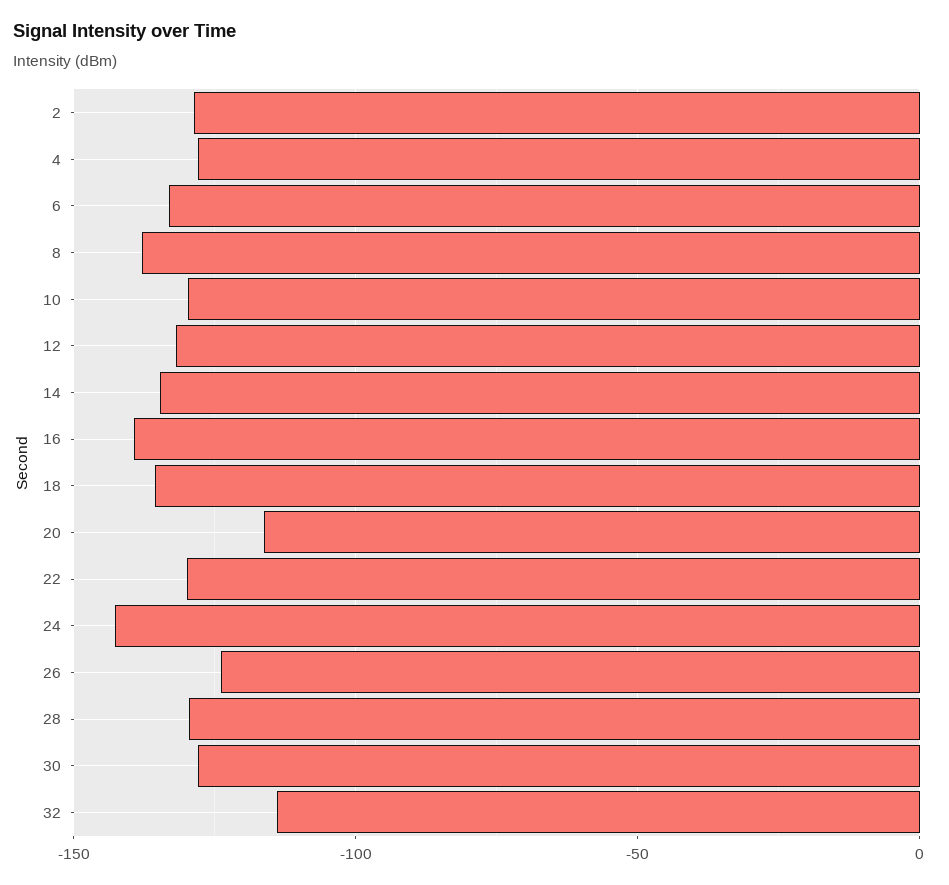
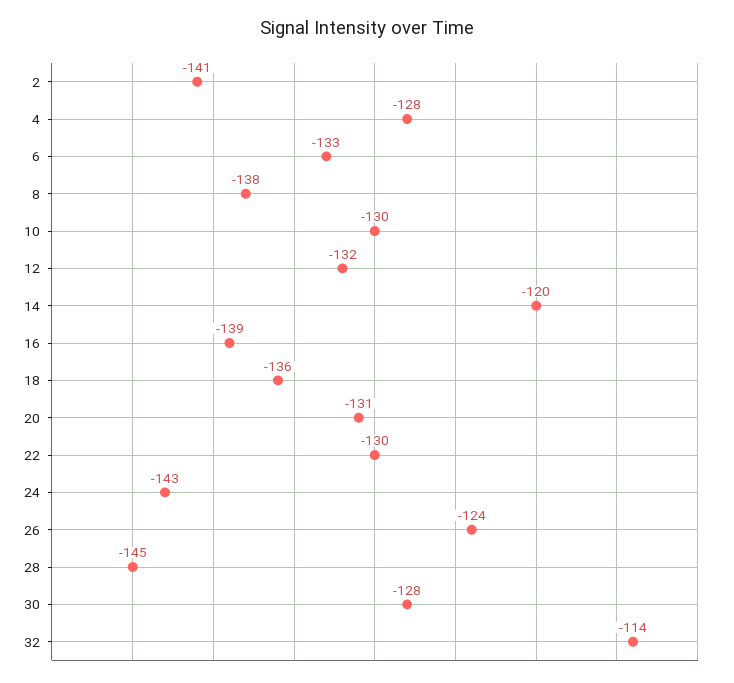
2: -130 -> -141
14: -135 -> -120
20: -115 -> -131
28: -130 -> -145

